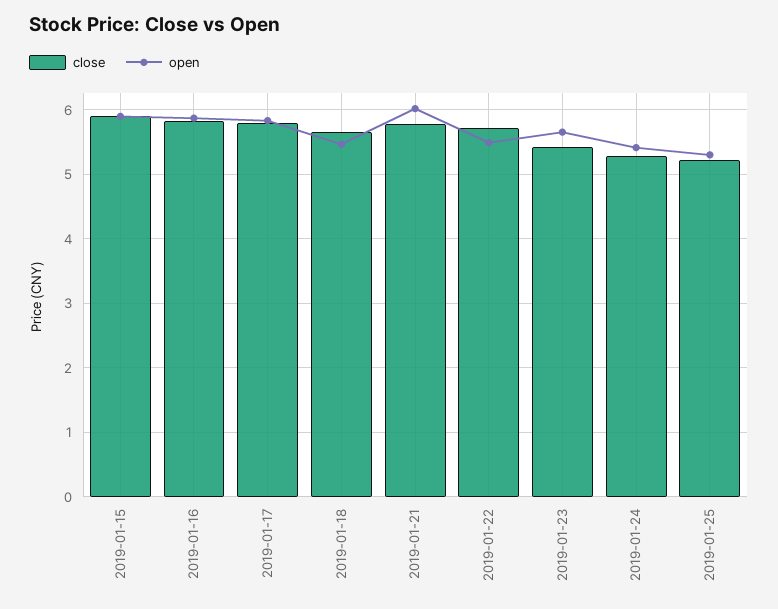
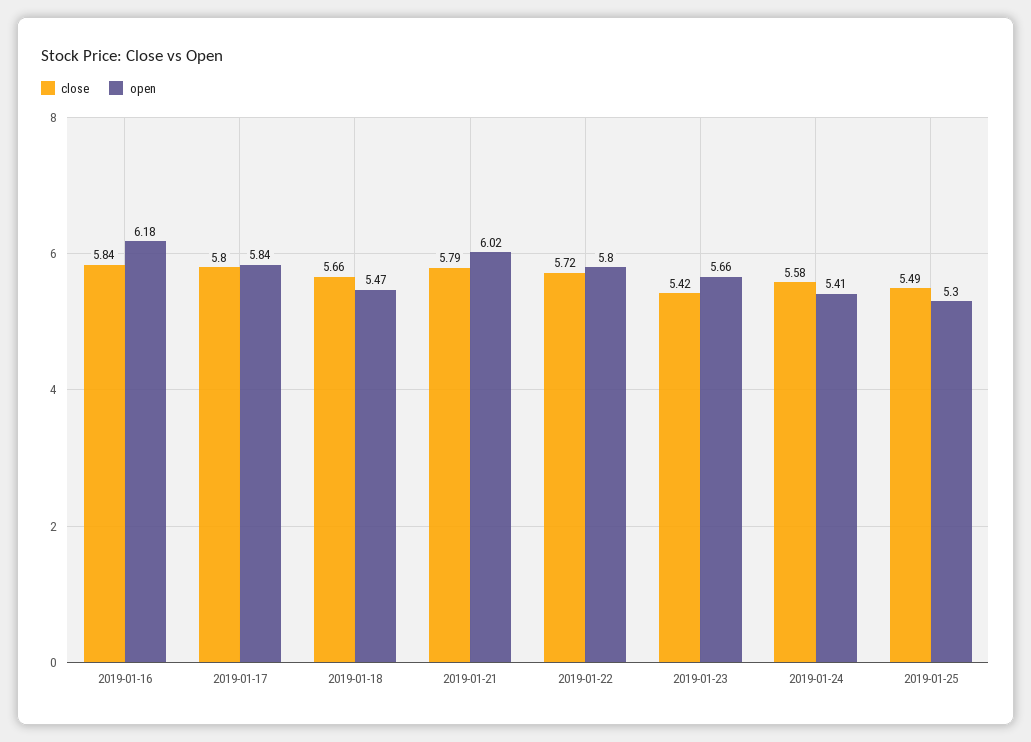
close, 2019-01-15: 5.9 -> none
open, 2019-01-15: 5.9 -> none
open, 2019-01-16: 5.9 -> 6.18
open, 2019-01-22: 5.5 -> 5.8
close, 2019-01-24: 5.3 -> 5.58
close, 2019-01-25: 5.2 -> 5.49

